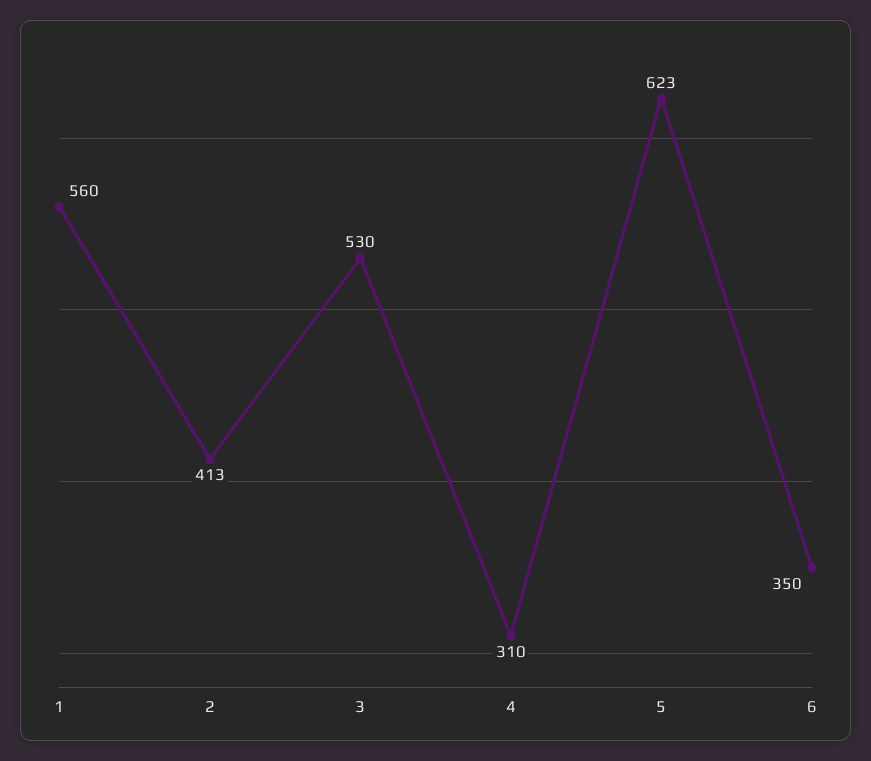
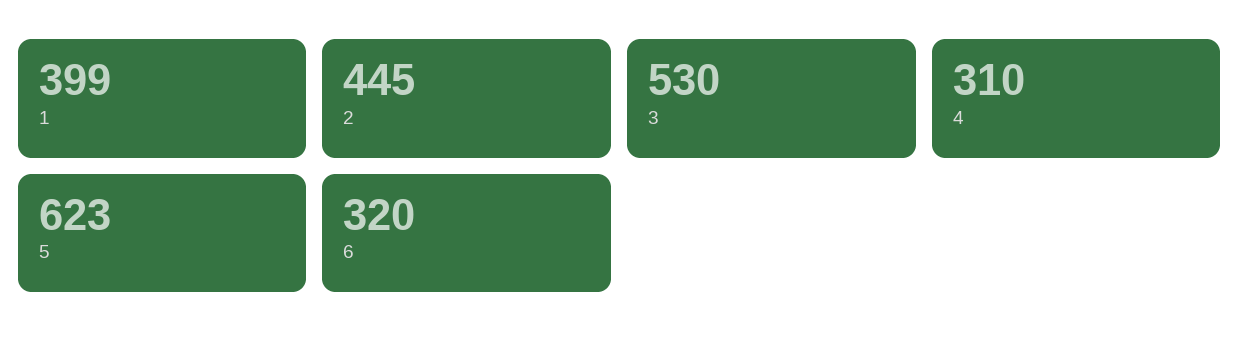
1: 560 -> 399
2: 413 -> 445
6: 350 -> 320

